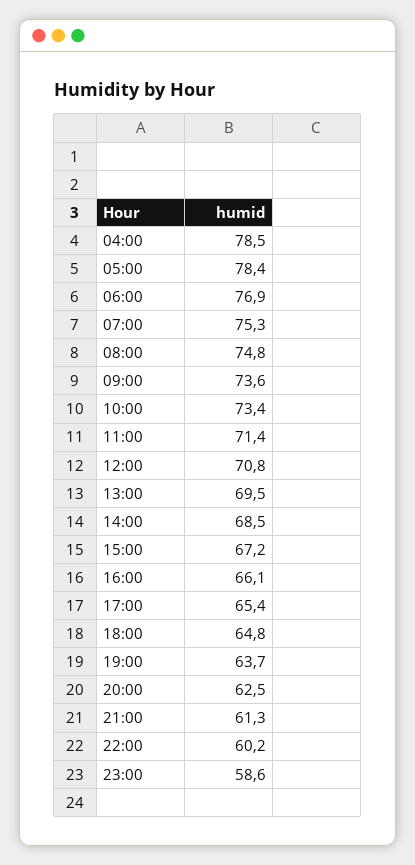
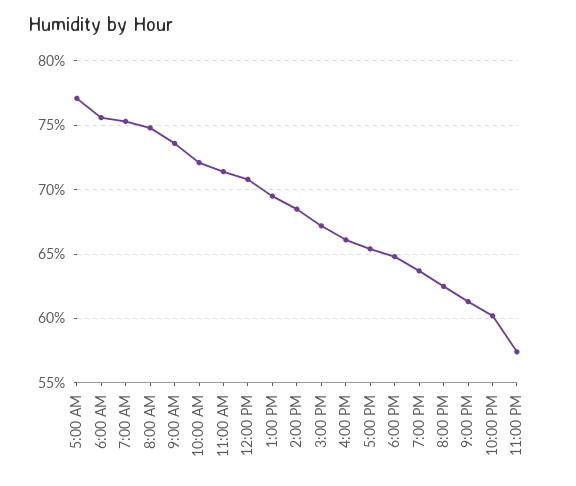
04:00: 78.5 -> none
05:00: 78.4 -> 77
06:00: 76.9 -> 75.5
10:00: 73.4 -> 72
23:00: 58.6 -> 57.5

